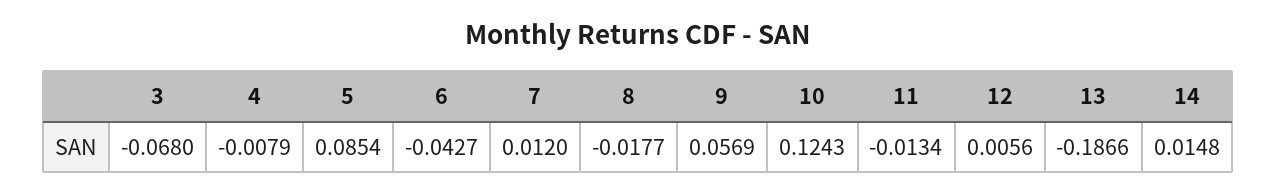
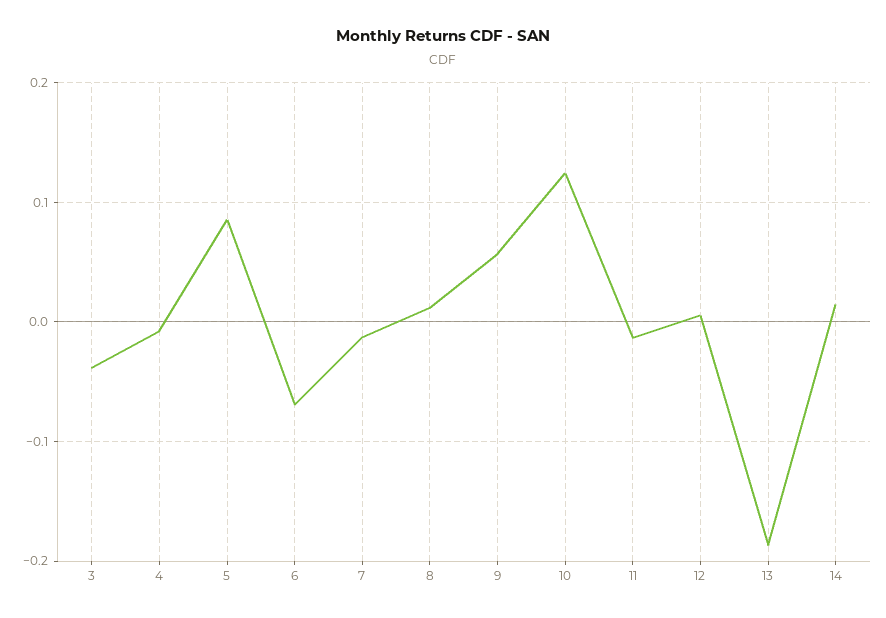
3: -0.068 -> -0.04
6: -0.0427 -> -0.07
7: 0.012 -> -0.01
8: -0.0177 -> 0.01

